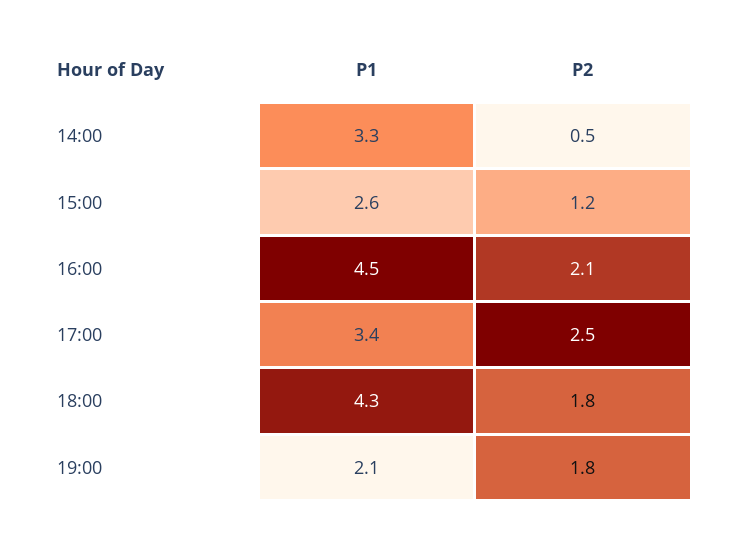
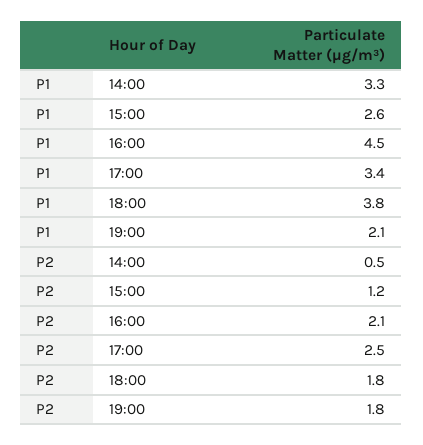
P1, 18:00: 4.3 -> 3.8

